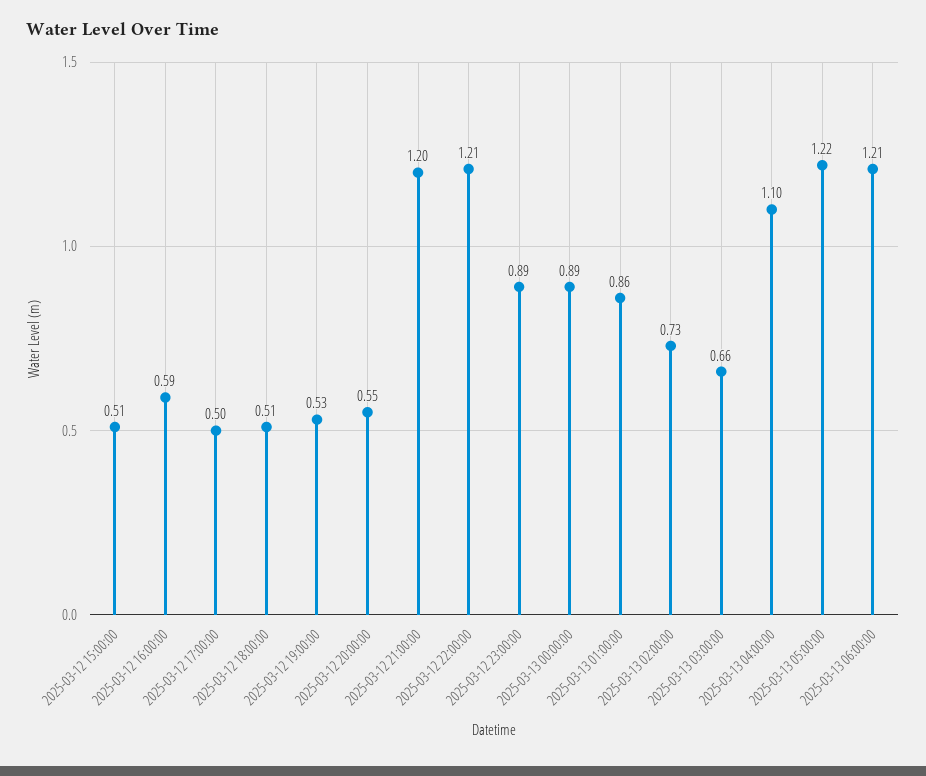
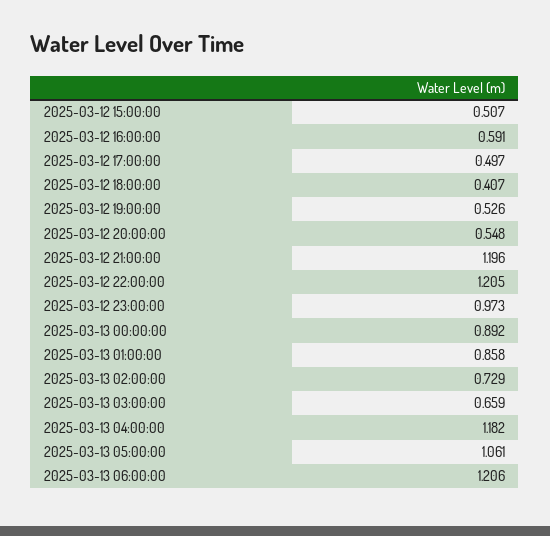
2025-03-12 18:00:00: 0.51 -> 0.407
2025-03-12 23:00:00: 0.89 -> 0.973
2025-03-13 04:00:00: 1.1 -> 1.182
2025-03-13 05:00:00: 1.22 -> 1.061

